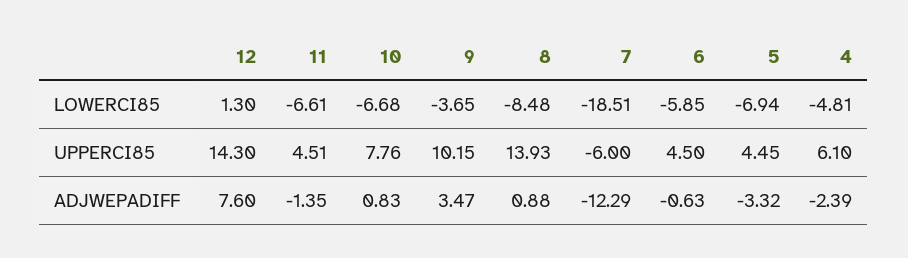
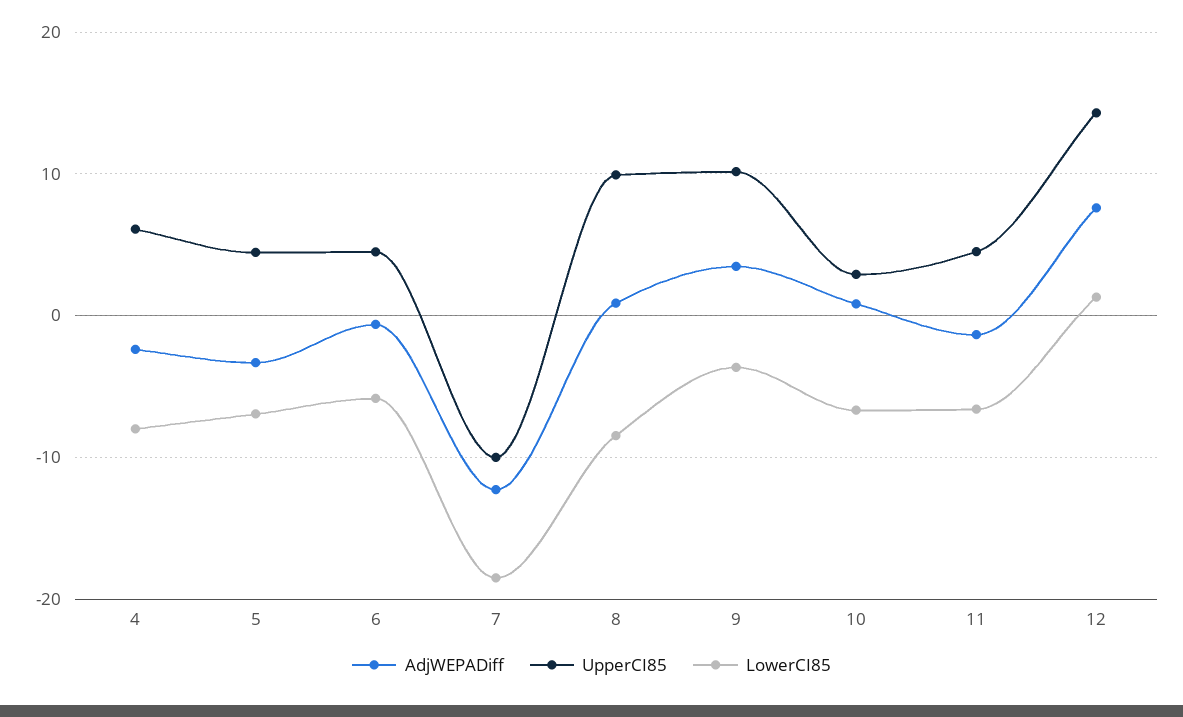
LOWERCI85, 4: -4.81 -> -8
UPPERCI85, 10: 7.76 -> 3
UPPERCI85, 8: 13.93 -> 10
UPPERCI85, 7: -6 -> -10

